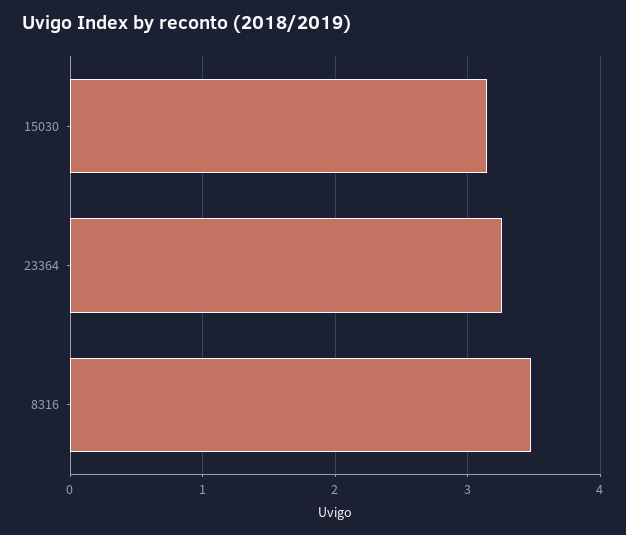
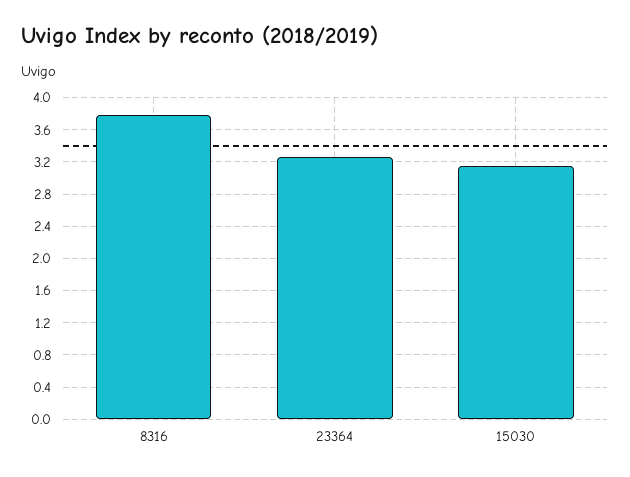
8316: 3.5 -> 3.8

